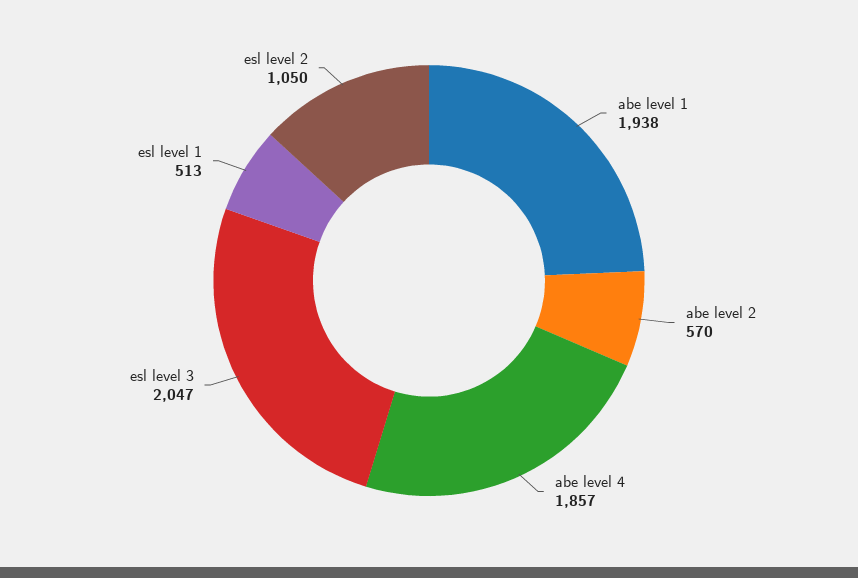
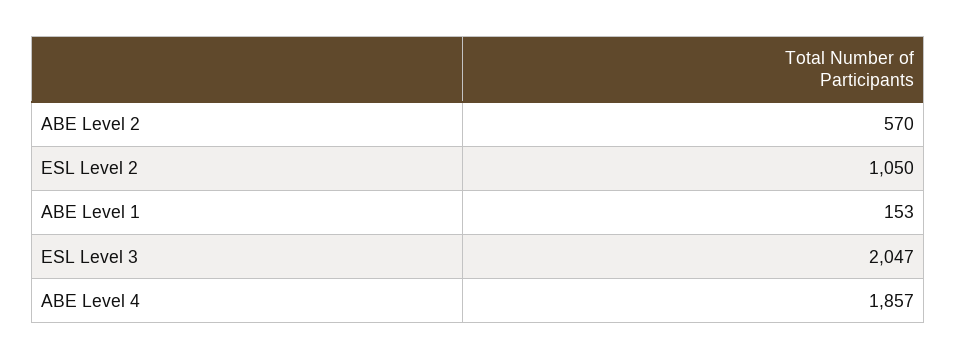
abe level 1: 1938 -> 153
esl level 1: 513 -> none

